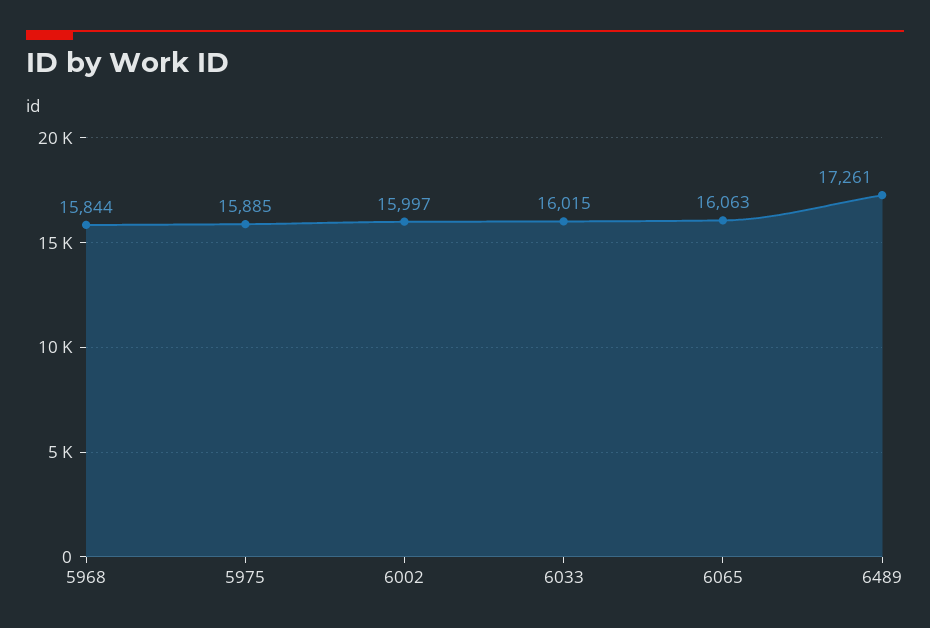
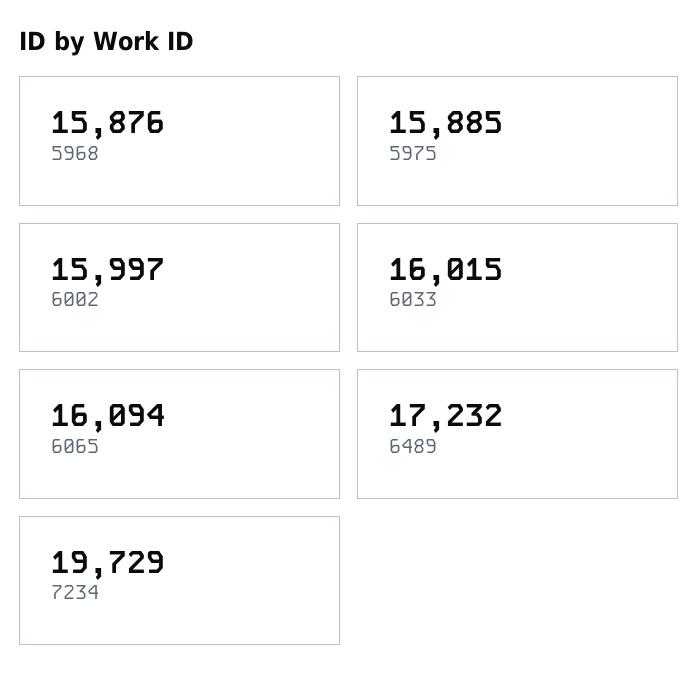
5968: 15844 -> 15876
6065: 16063 -> 16094
6489: 17261 -> 17232
7234: none -> 19729

